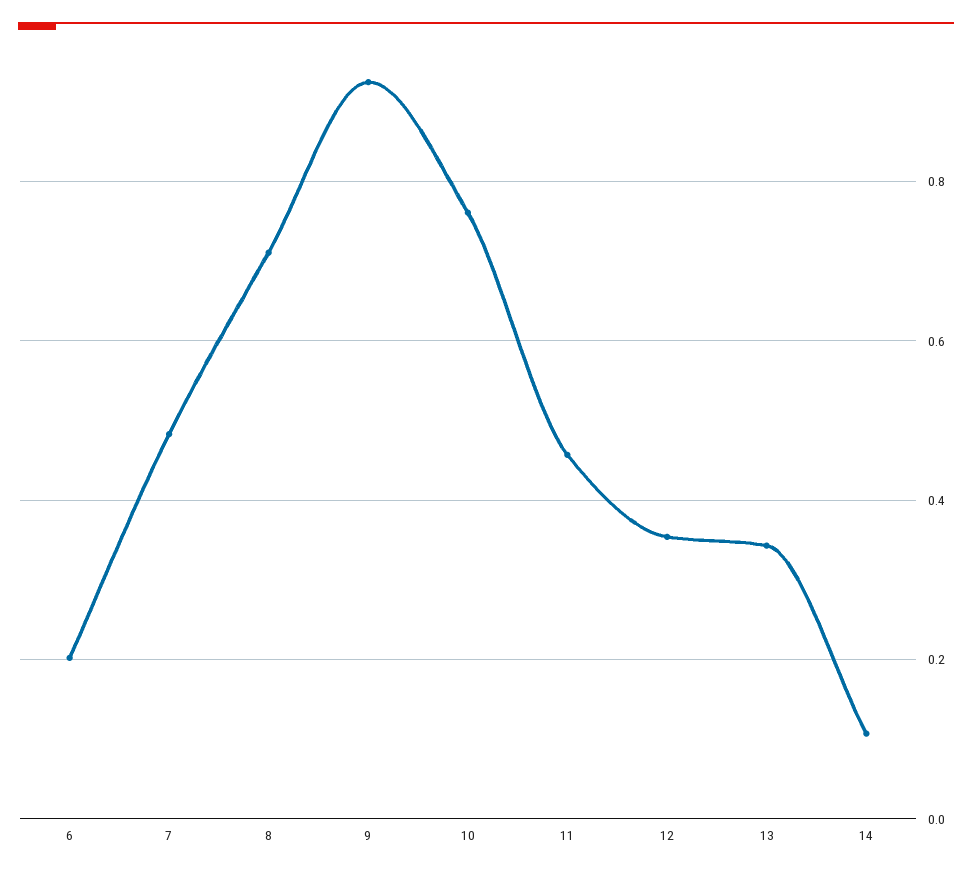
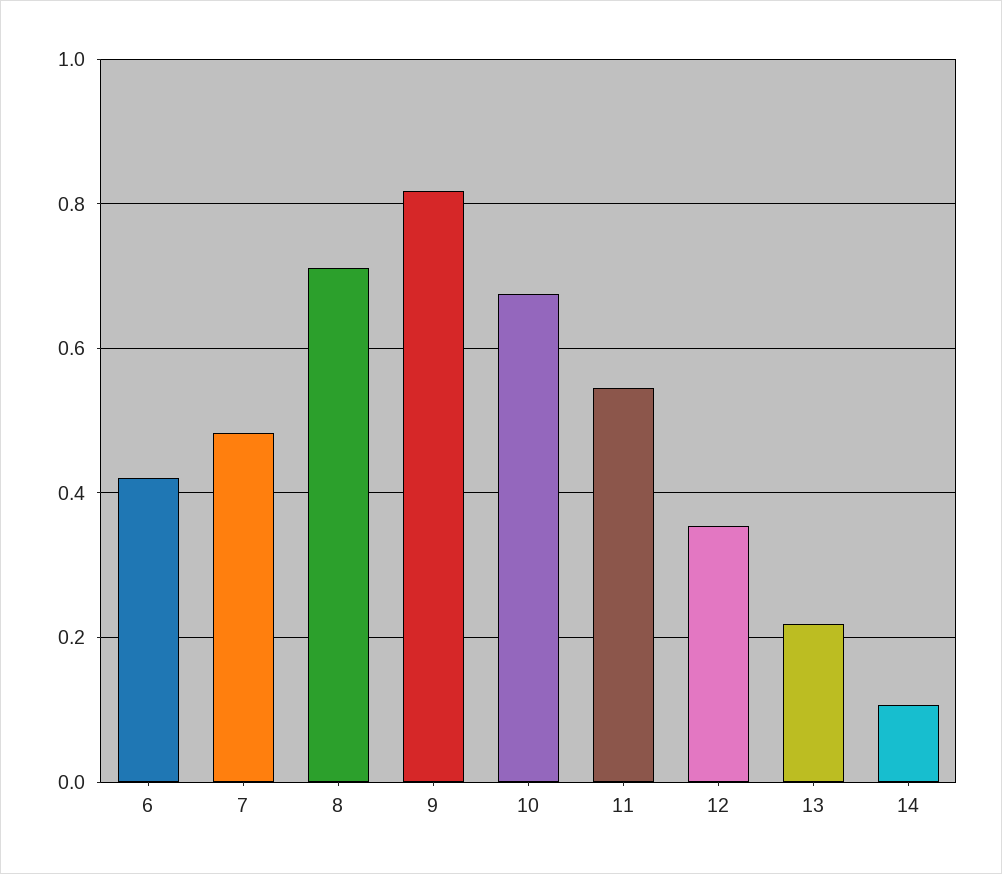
6: 0.2 -> 0.42
9: 0.92 -> 0.82
10: 0.76 -> 0.68
11: 0.46 -> 0.54
13: 0.34 -> 0.22

